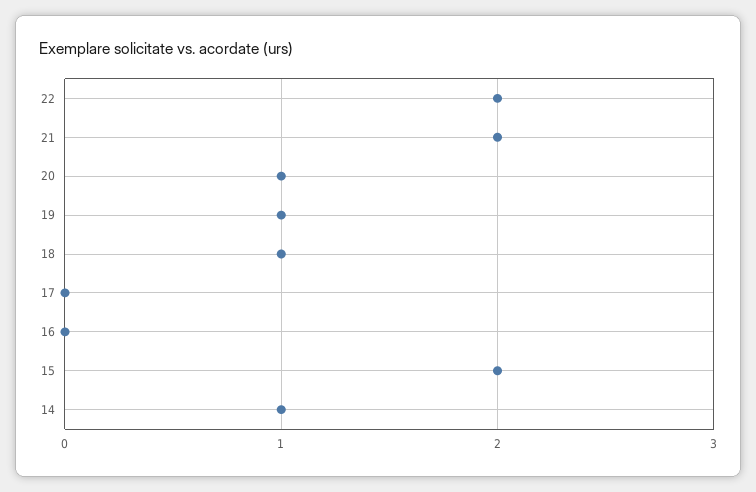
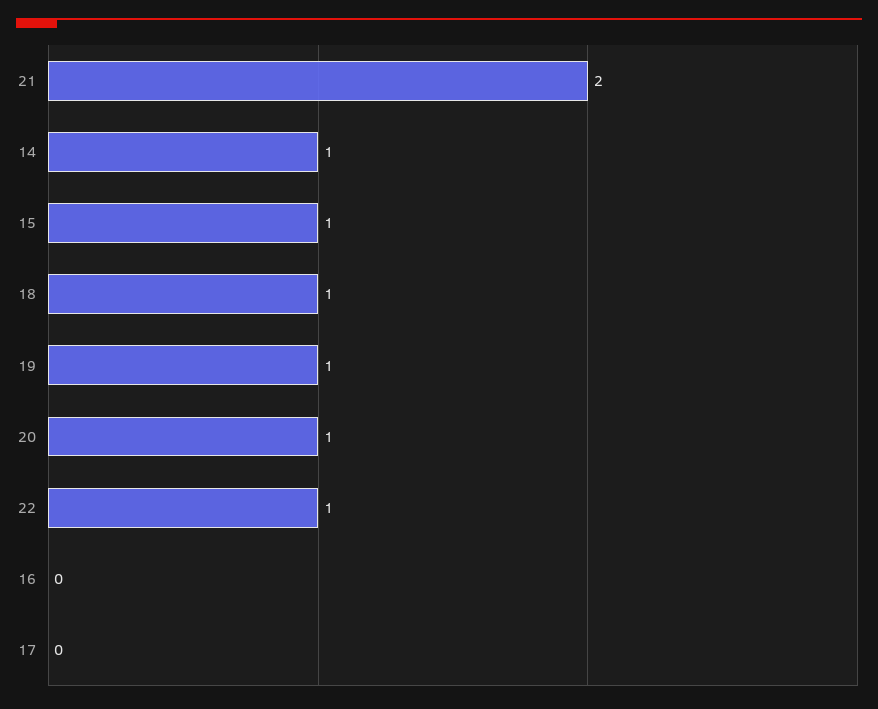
22: 2 -> 1
15: 2 -> 1

